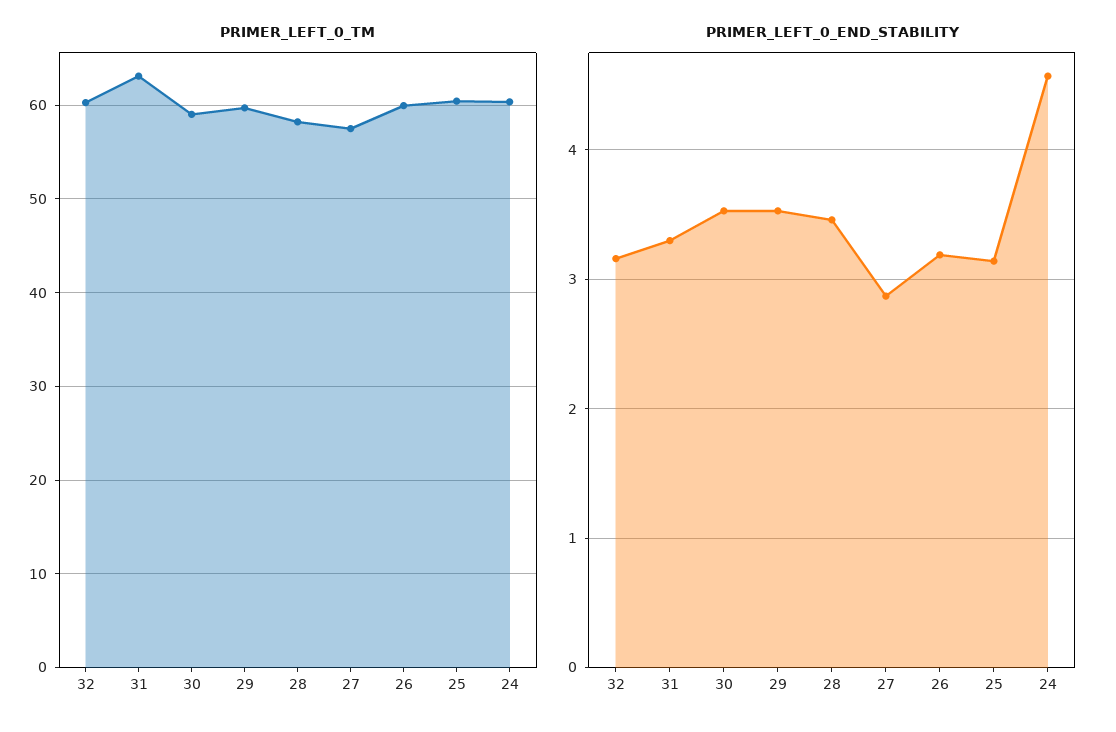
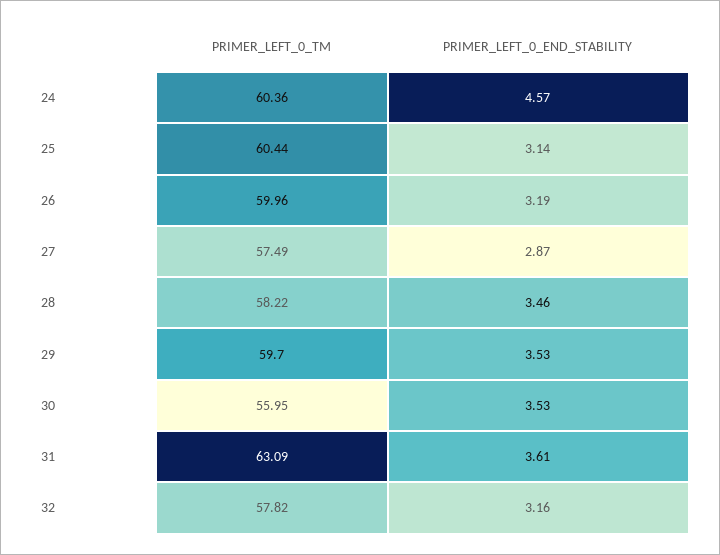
PRIMER_LEFT_0_TM, 32: 60 -> 57.82
PRIMER_LEFT_0_TM, 30: 59 -> 55.95
PRIMER_LEFT_0_END_STABILITY, 31: 3.3 -> 3.61

